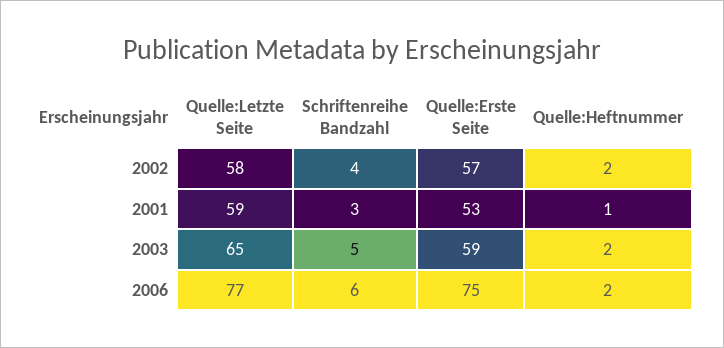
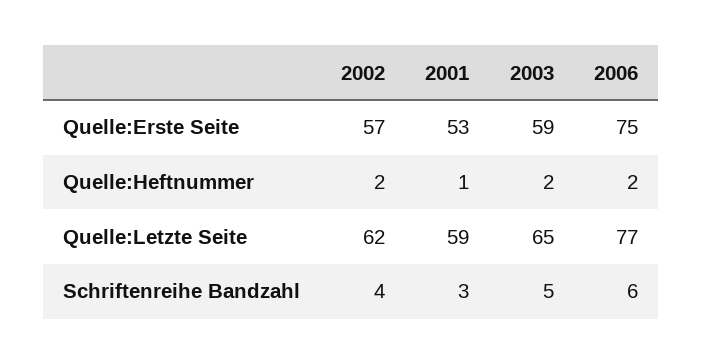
Quelle:Letzte Seite, 2002: 58 -> 62

